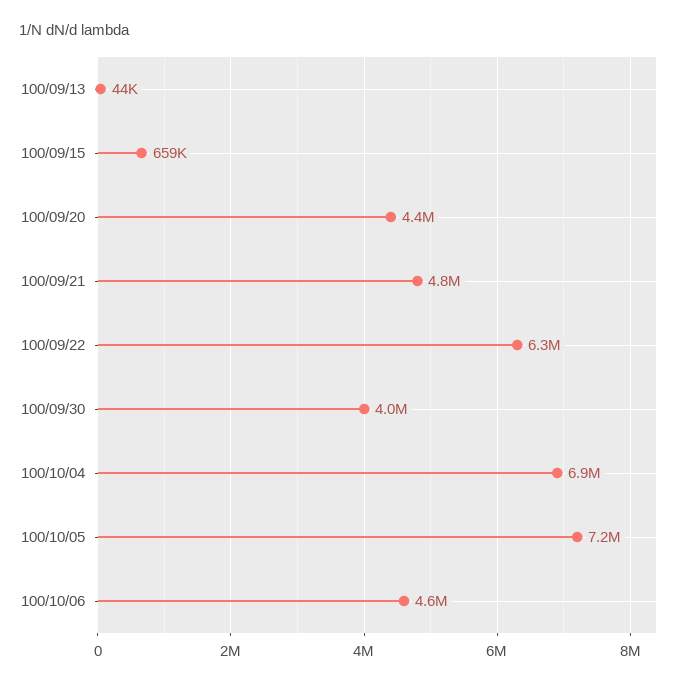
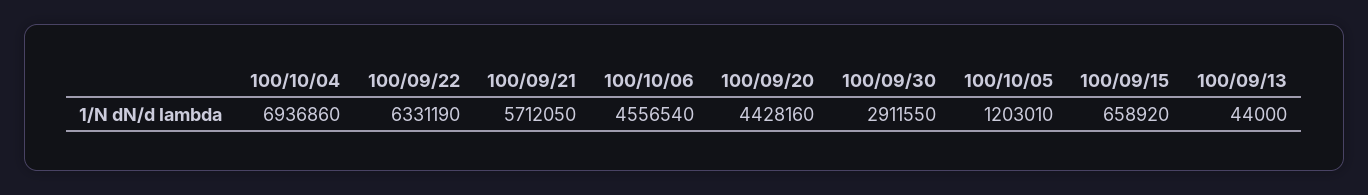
100/09/21: 4800000 -> 5712050
100/09/30: 4000000 -> 2911550
100/10/05: 7200000 -> 1203010

